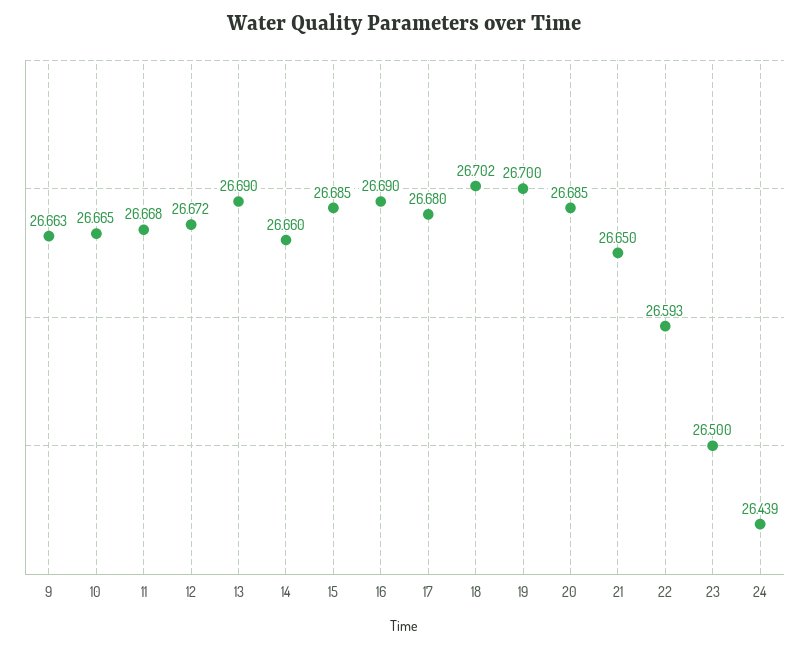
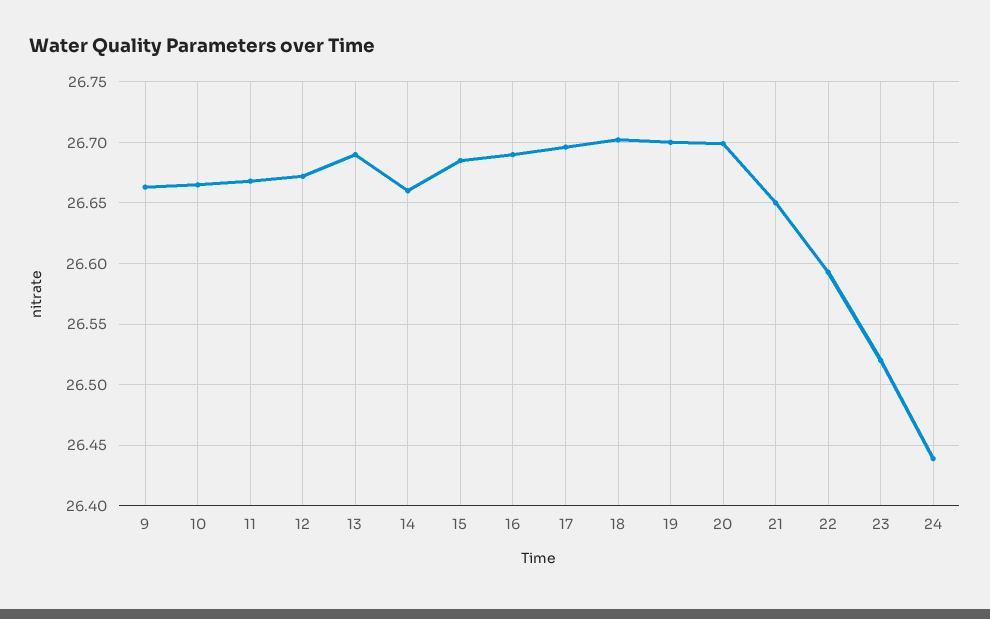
17: 26.68 -> 26.695
20: 26.685 -> 26.7
23: 26.5 -> 26.52

